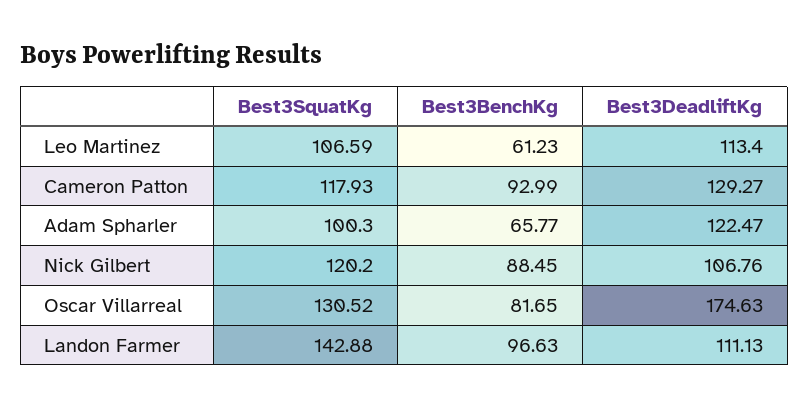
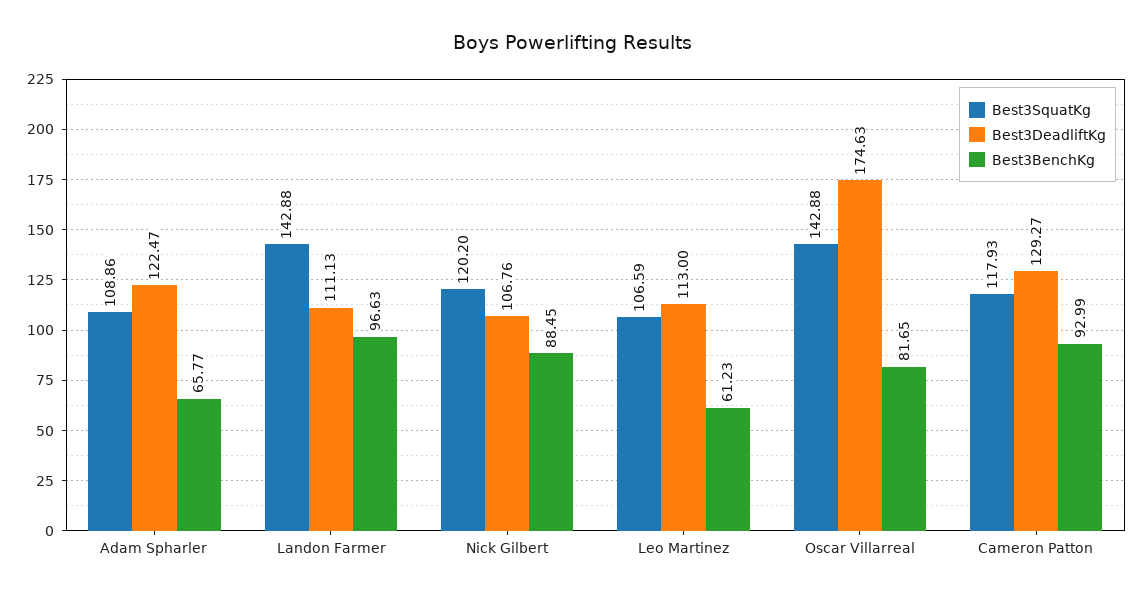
Best3DeadliftKg, Leo Martinez: 113.4 -> 113
Best3SquatKg, Adam Spharler: 100.3 -> 108.86
Best3SquatKg, Oscar Villarreal: 130.52 -> 142.88

